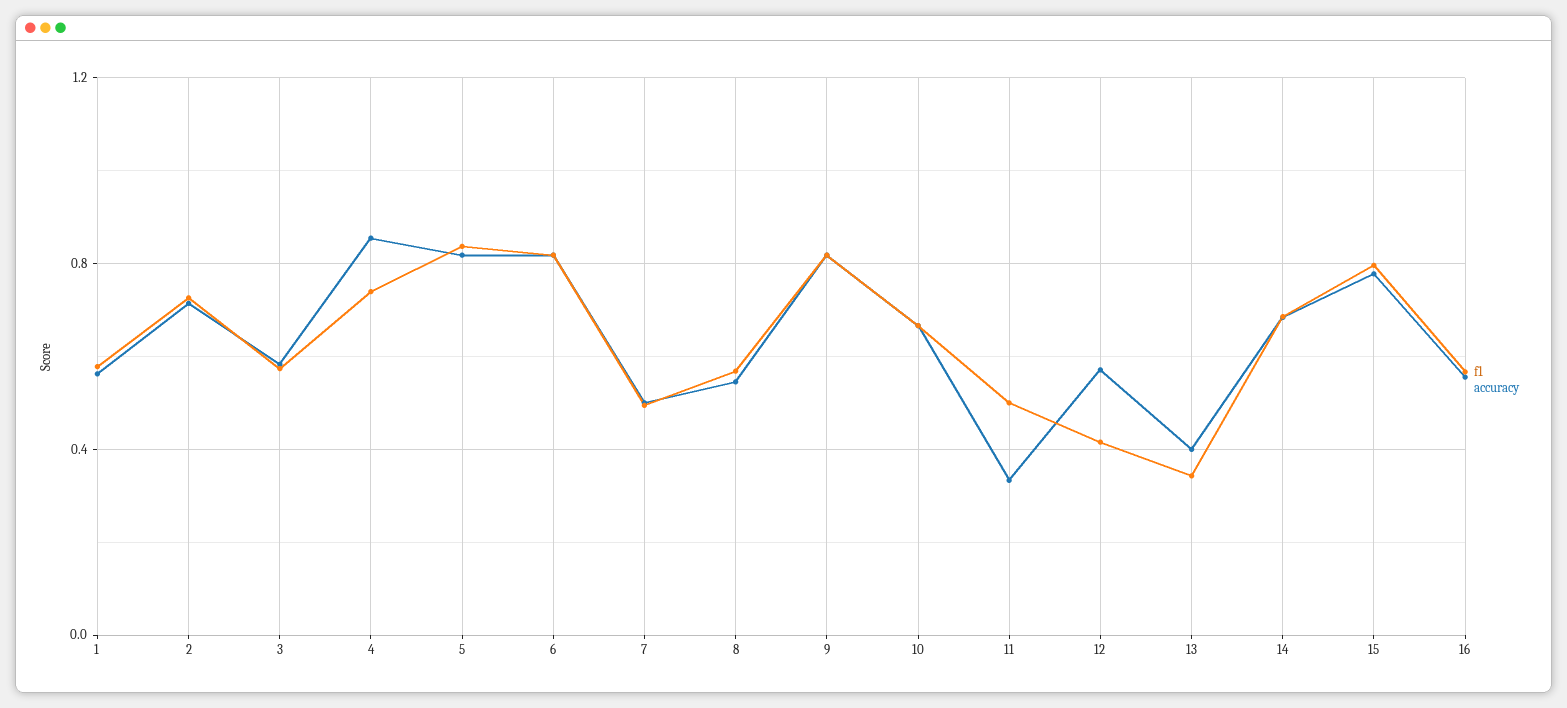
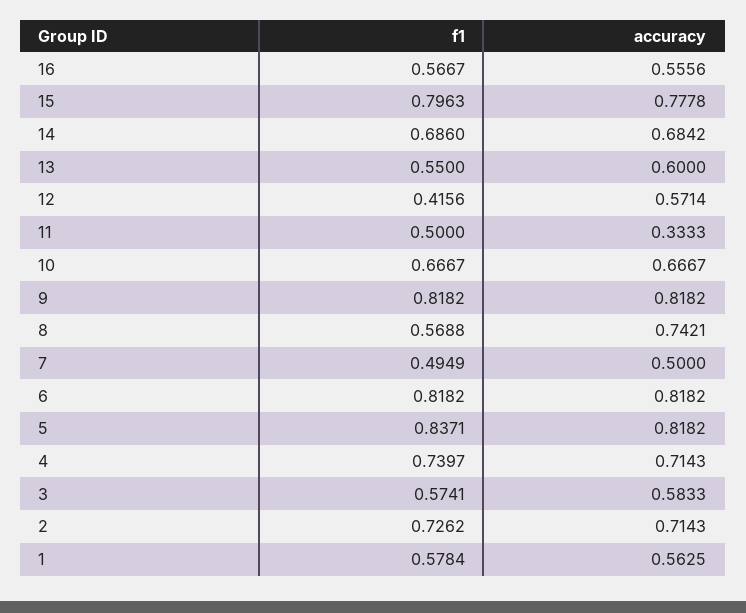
accuracy, 4: 0.85 -> 0.7143
accuracy, 8: 0.55 -> 0.7421
f1, 13: 0.35 -> 0.55
accuracy, 13: 0.4 -> 0.6

